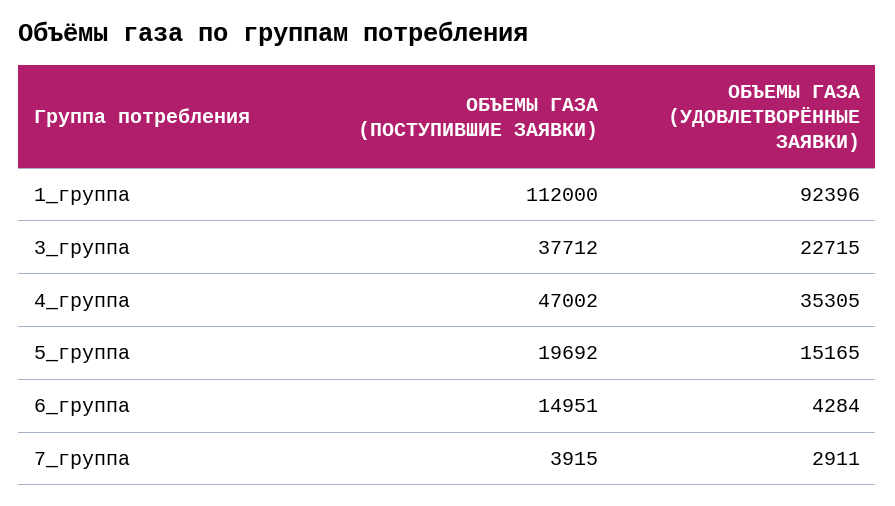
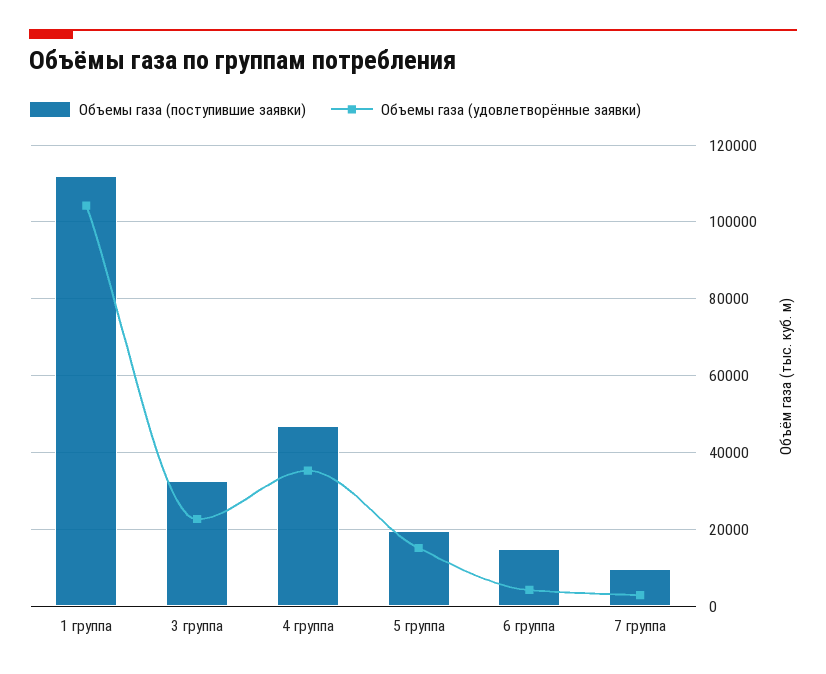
ОБЪЕМЫ ГАЗА (УДОВЛЕТВОРЁННЫЕ ЗАЯВКИ), 1_группа: 92396 -> 104000
ОБЪЕМЫ ГАЗА (ПОСТУПИВШИЕ ЗАЯВКИ), 3_группа: 37712 -> 32000
ОБЪЕМЫ ГАЗА (ПОСТУПИВШИЕ ЗАЯВКИ), 7_группа: 3915 -> 10000

